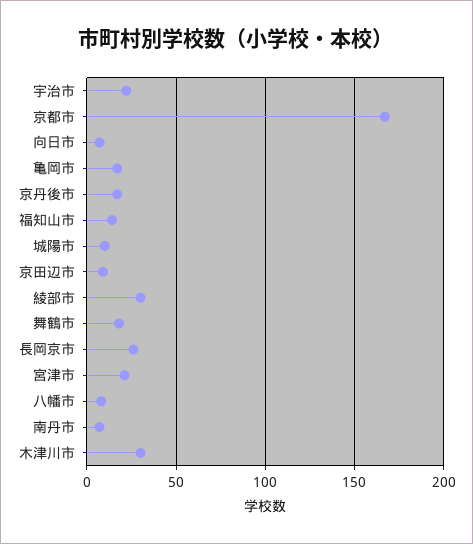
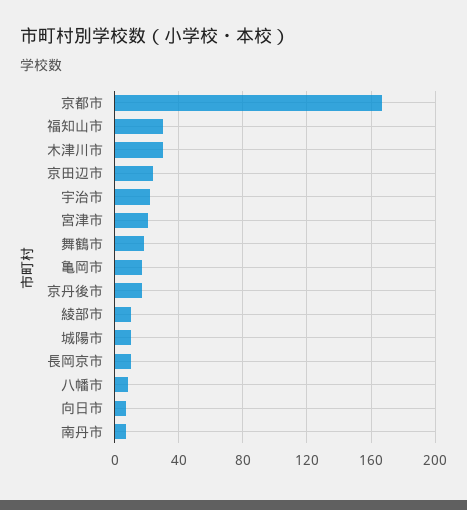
福知山市: 15 -> 30
京田辺市: 10 -> 25
綾部市: 30 -> 10
長岡京市: 25 -> 10

